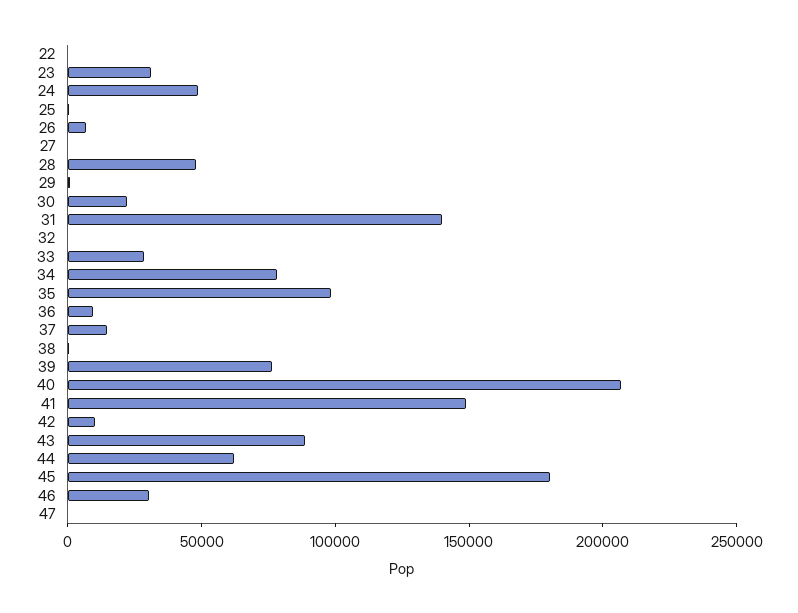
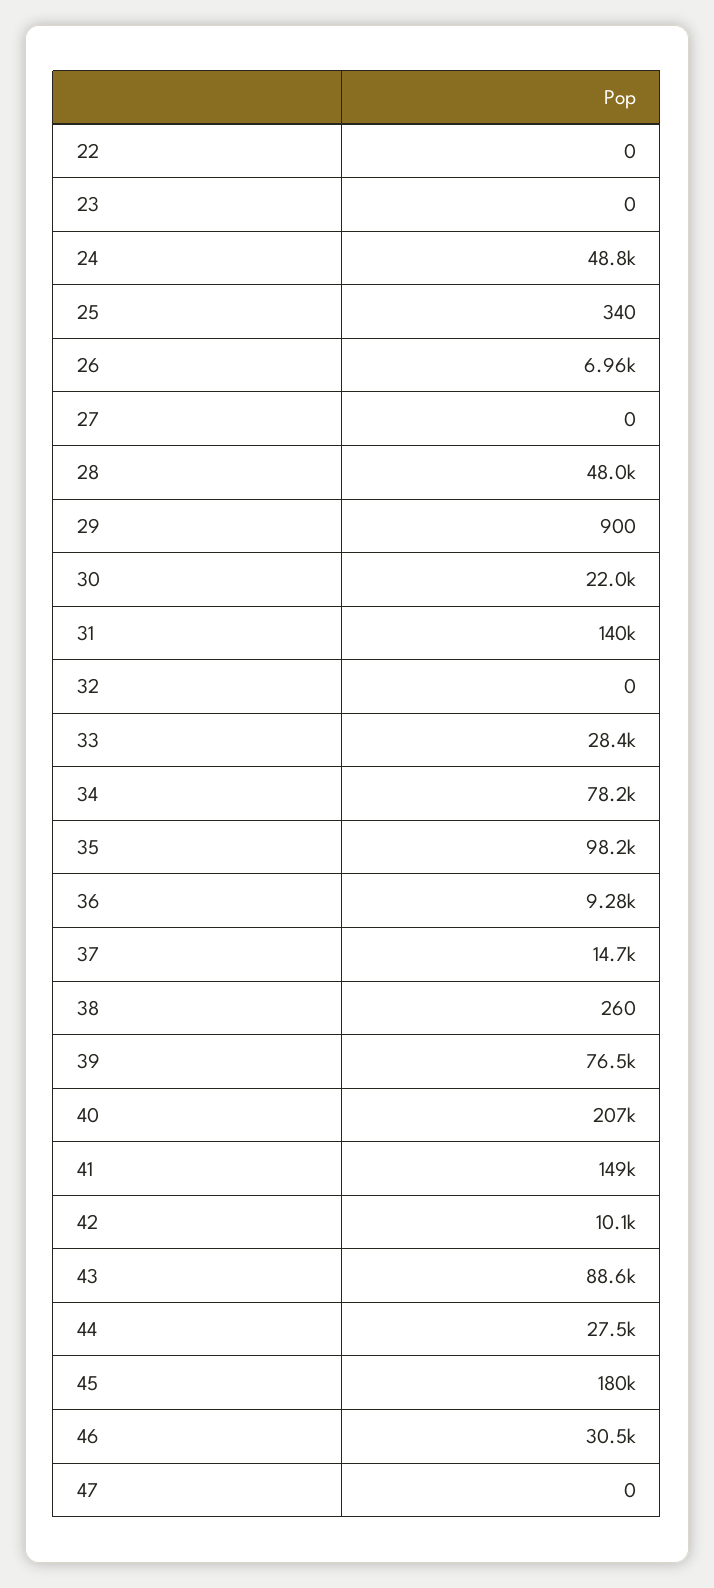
23: 30000 -> 0
44: 60000 -> 27500

